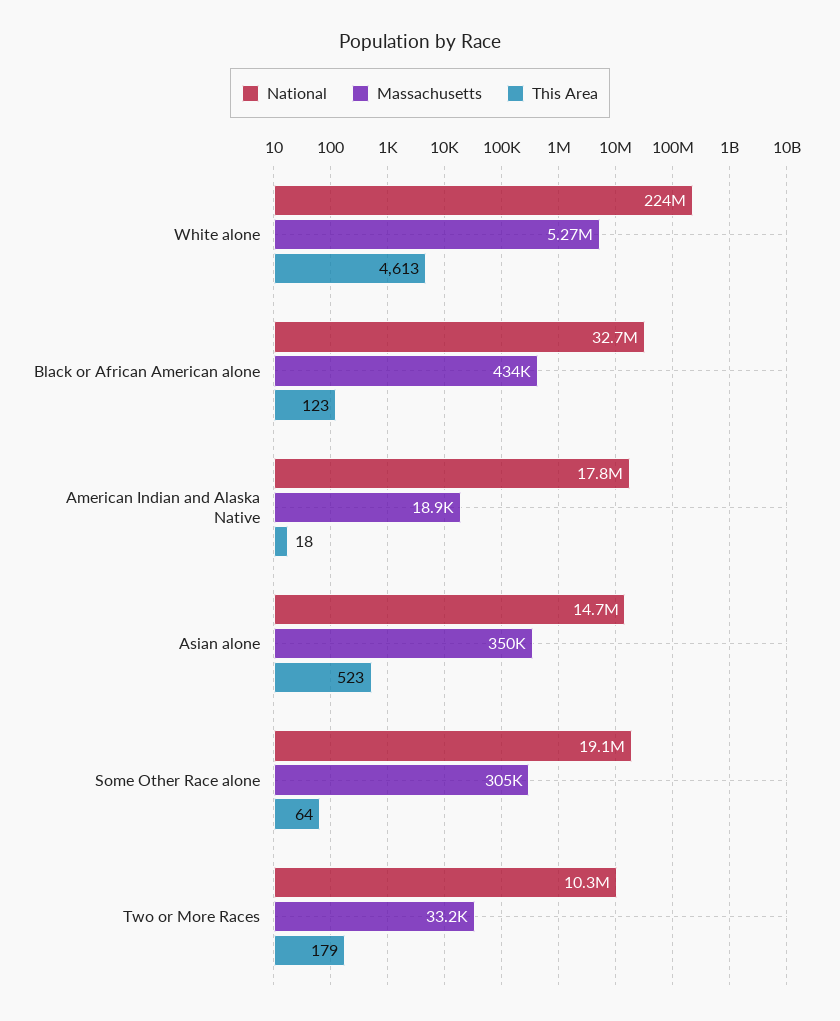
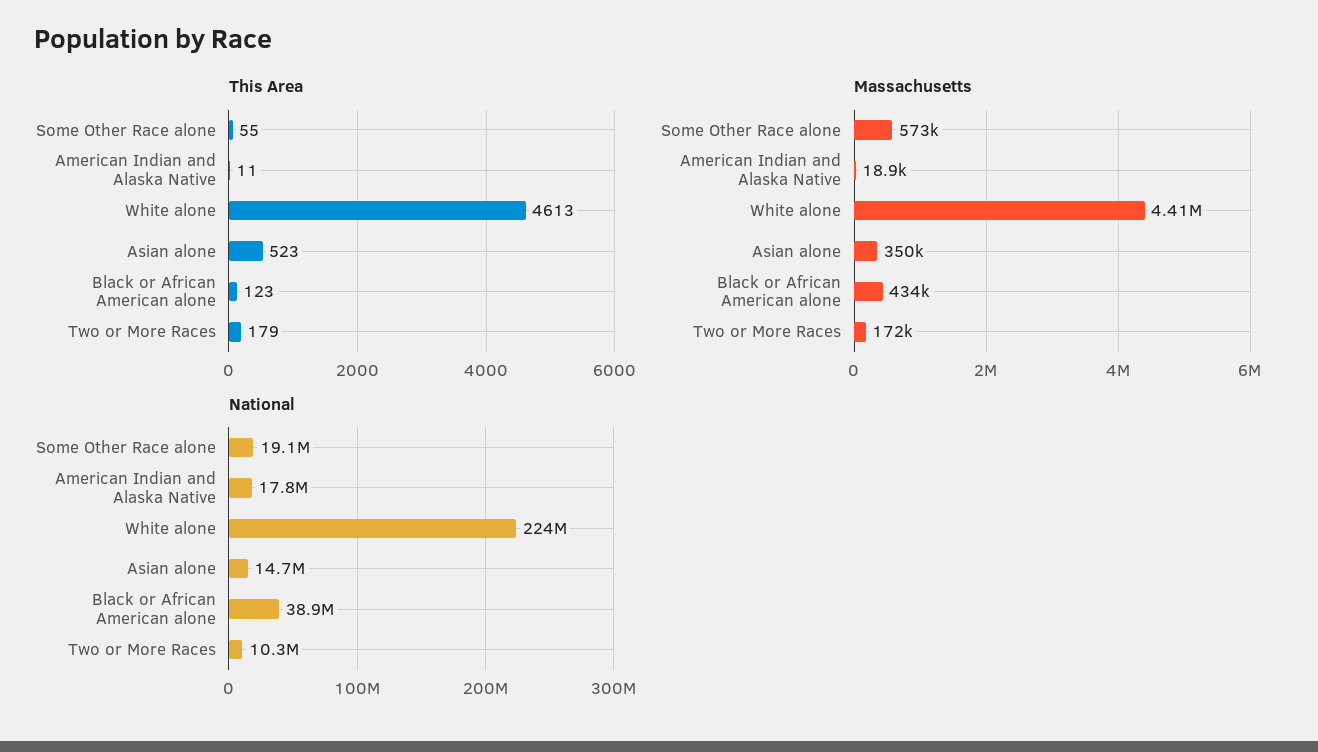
Massachusetts, White alone: 5270000 -> 4410000
National, Black or African American alone: 32700000 -> 38900000
This Area, American Indian and Alaska Native: 18 -> 11
Massachusetts, Some Other Race alone: 305000 -> 573000
This Area, Some Other Race alone: 64 -> 55
Massachusetts, Two or More Races: 33200 -> 172000

